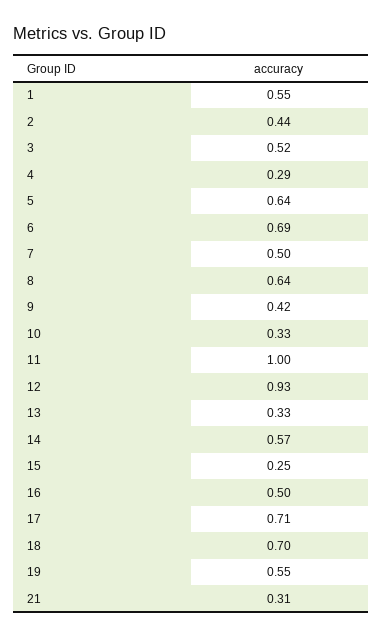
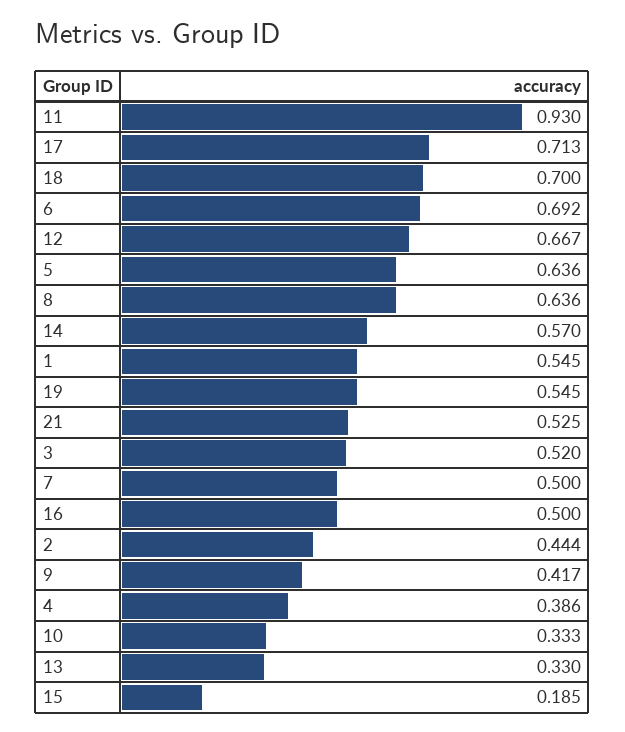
4: 0.29 -> 0.386
11: 1 -> 0.93
12: 0.93 -> 0.667
15: 0.25 -> 0.185
21: 0.31 -> 0.525

